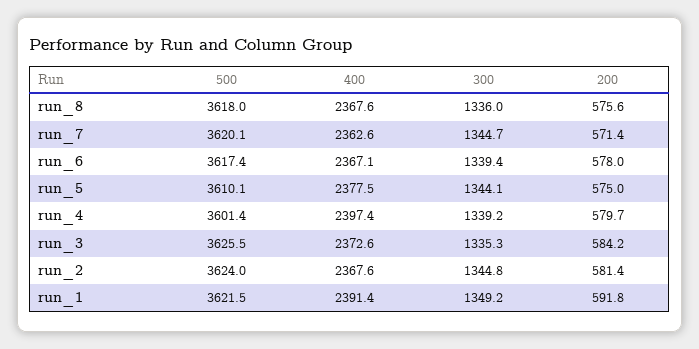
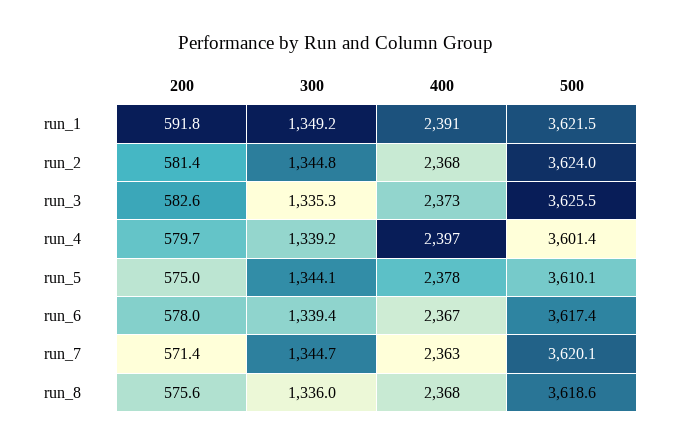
500, run_8: 3618 -> 3618.6
200, run_3: 584.2 -> 582.6

